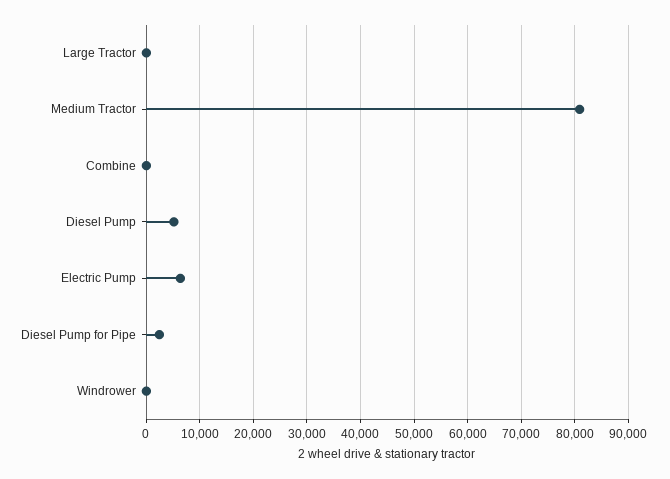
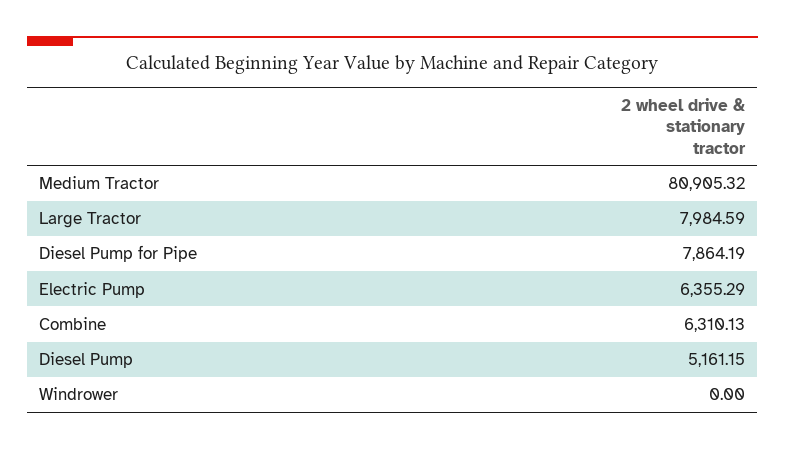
Large Tractor: 0 -> 7984.59
Combine: 0 -> 6310.13
Diesel Pump for Pipe: 2000 -> 7864.19

